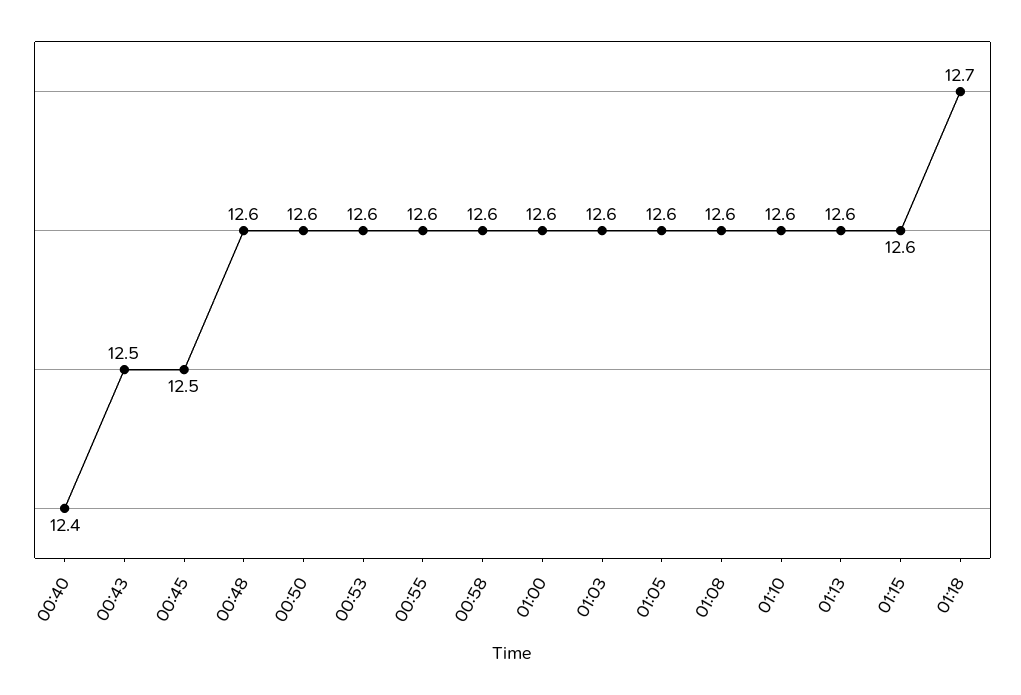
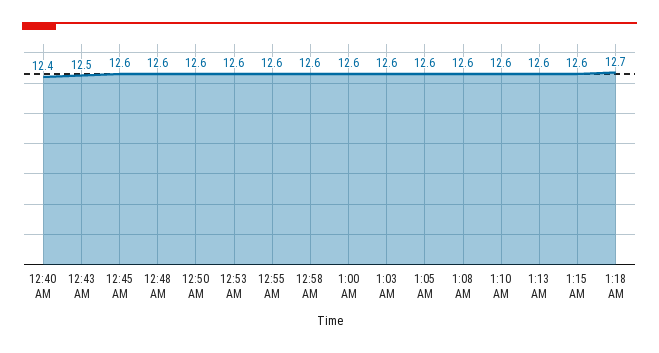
00:45: 12.5 -> 12.6

